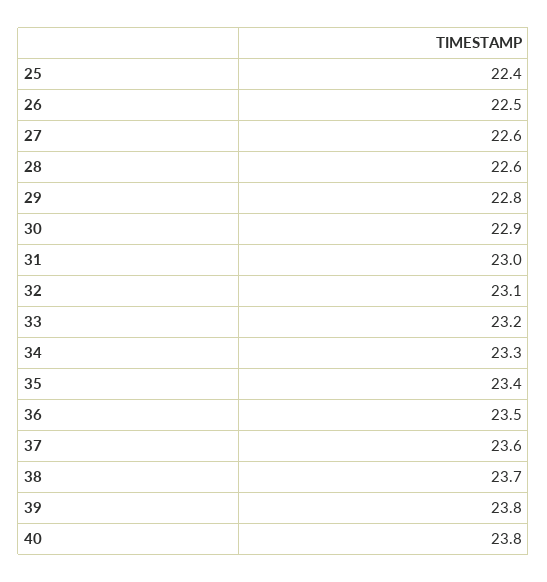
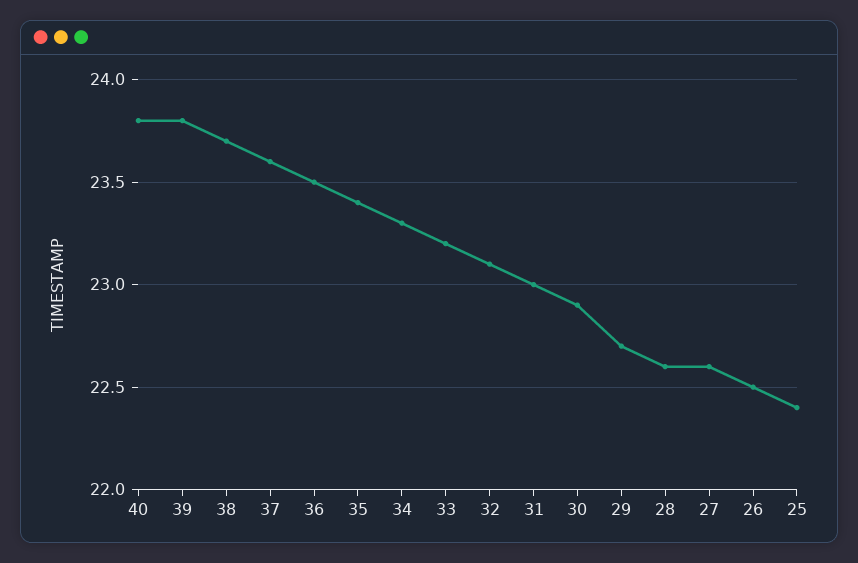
29: 22.8 -> 22.7

